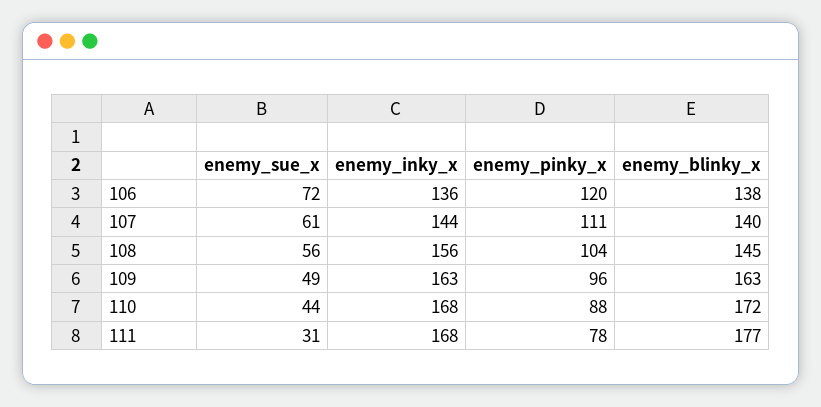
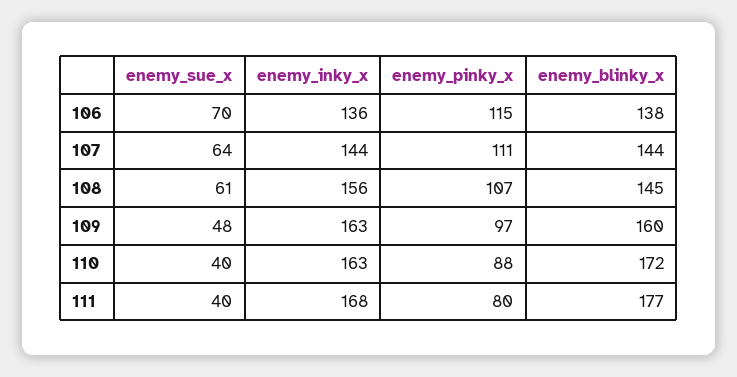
enemy_sue_x, 106: 72 -> 70
enemy_pinky_x, 106: 120 -> 115
enemy_sue_x, 107: 61 -> 64
enemy_blinky_x, 107: 140 -> 144
enemy_sue_x, 108: 56 -> 61
enemy_pinky_x, 108: 104 -> 107
enemy_sue_x, 109: 49 -> 48
enemy_pinky_x, 109: 96 -> 97
enemy_blinky_x, 109: 163 -> 160
enemy_sue_x, 110: 44 -> 40
enemy_inky_x, 110: 168 -> 163
enemy_sue_x, 111: 31 -> 40
enemy_pinky_x, 111: 78 -> 80

